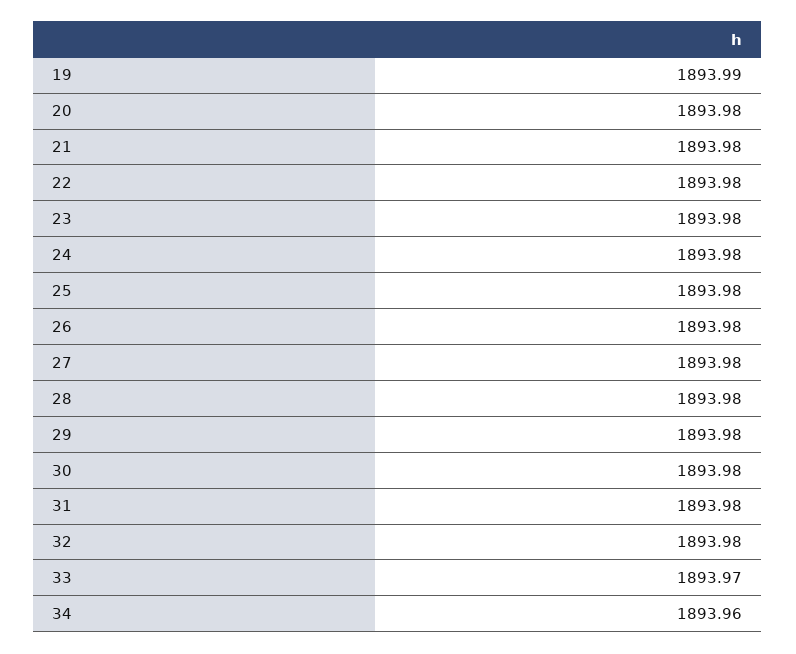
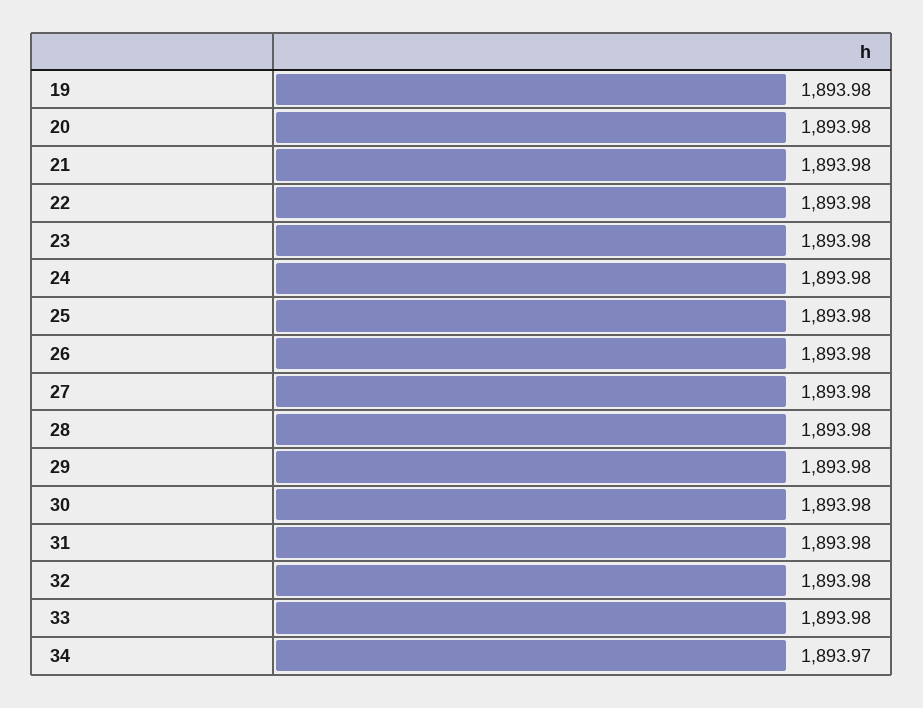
19: 1893.99 -> 1893.98
33: 1893.97 -> 1893.98
34: 1893.96 -> 1893.97

